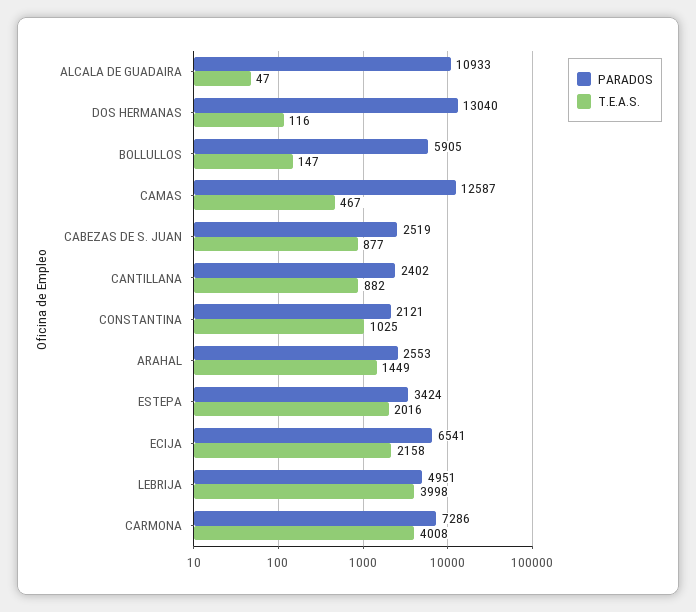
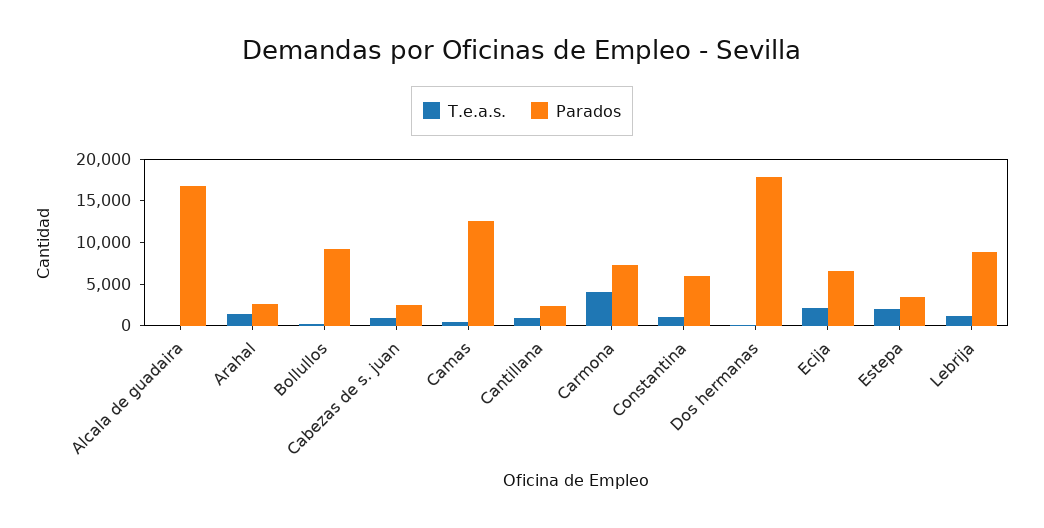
PARADOS, ALCALA DE GUADAIRA: 10933 -> 17000
PARADOS, DOS HERMANAS: 13040 -> 18000
PARADOS, BOLLULLOS: 5905 -> 9000
PARADOS, CONSTANTINA: 2121 -> 6000
PARADOS, LEBRIJA: 4951 -> 9000
T.E.A.S., LEBRIJA: 3998 -> 1000

